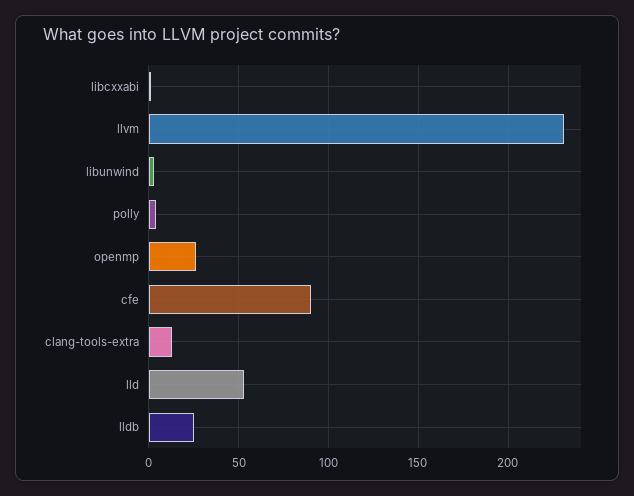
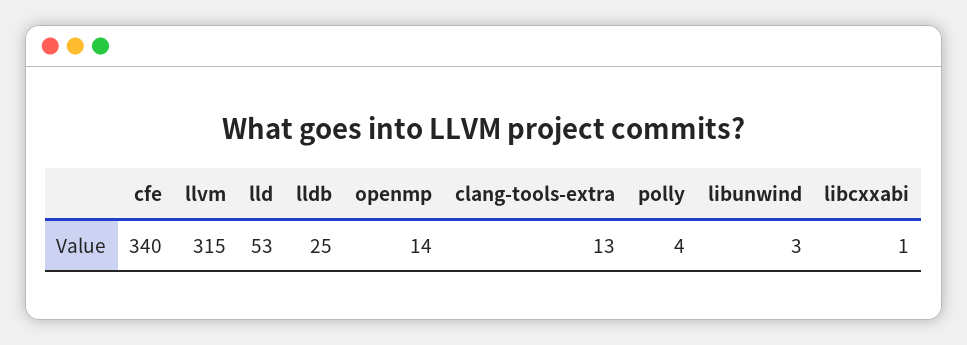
llvm: 230 -> 315
openmp: 25 -> 14
cfe: 90 -> 340

